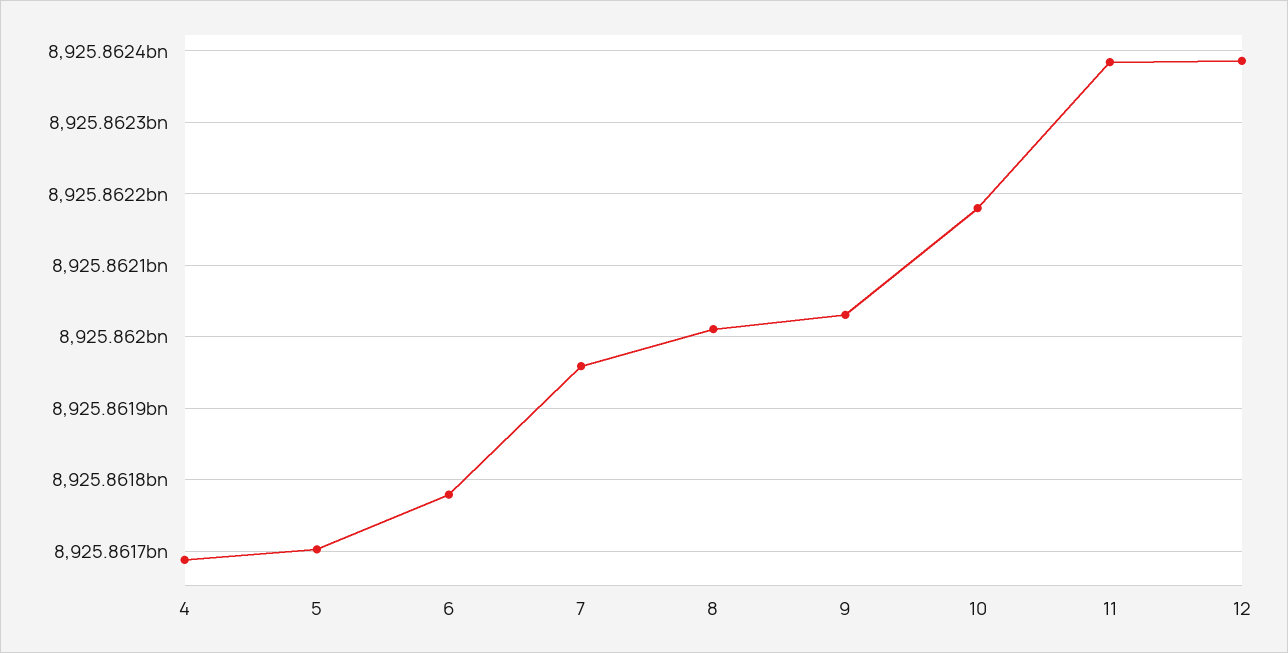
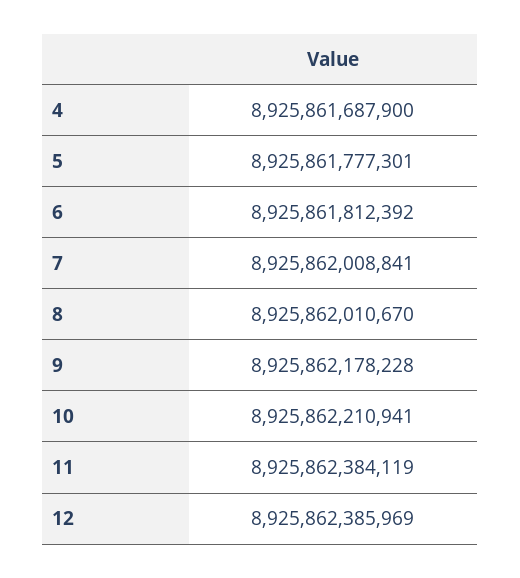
5: 8925861700000 -> 8925861777301
6: 8925861780000 -> 8925861812392
7: 8925861960000 -> 8925862008841
9: 8925862030000 -> 8925862178228
10: 8925862180000 -> 8925862210941

